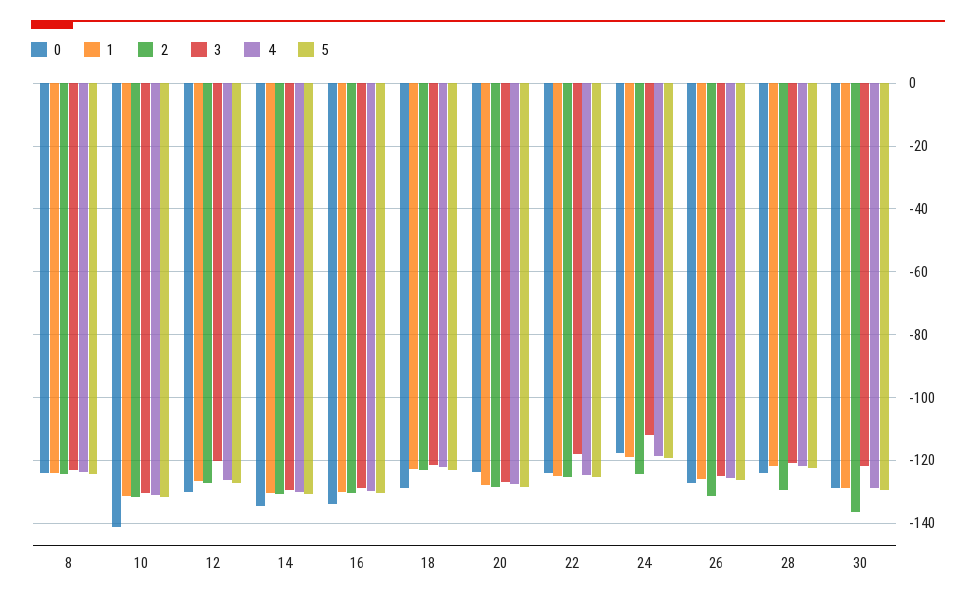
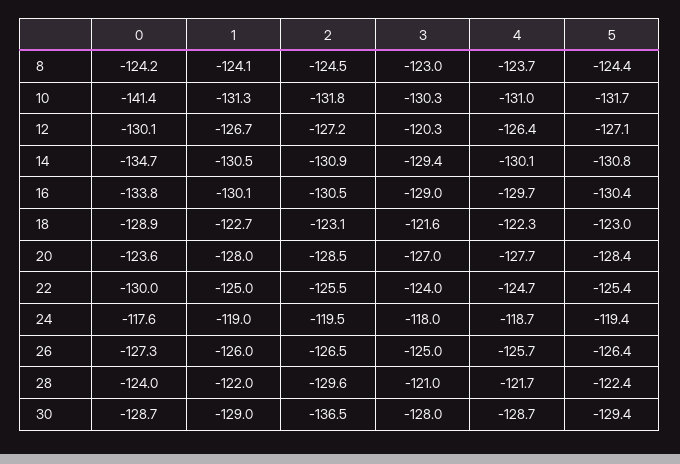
0, 22: -124 -> -130
3, 22: -118 -> -124
2, 24: -124 -> -119.5
3, 24: -112 -> -118
2, 26: -132 -> -126.5
3, 30: -122 -> -128

